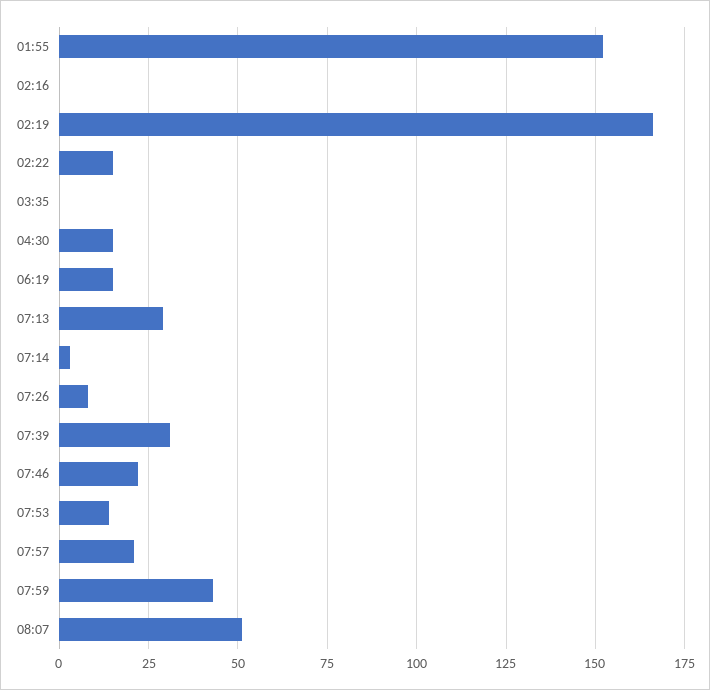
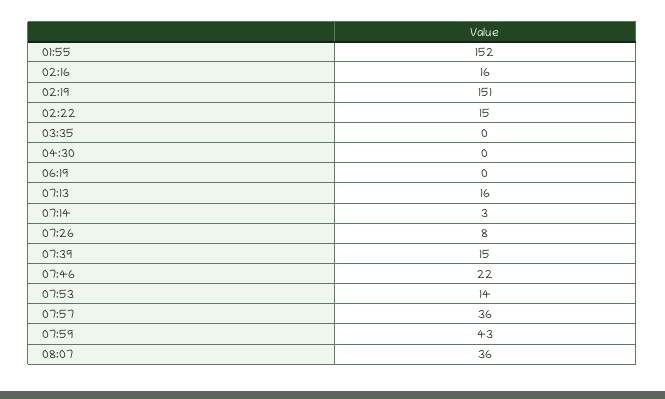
02:16: 0 -> 16
02:19: 165 -> 151
04:30: 15 -> 0
06:19: 15 -> 0
07:13: 30 -> 16
07:39: 30 -> 15
07:57: 20 -> 36
08:07: 50 -> 36

